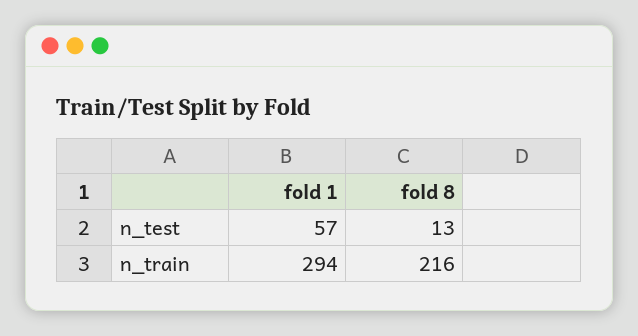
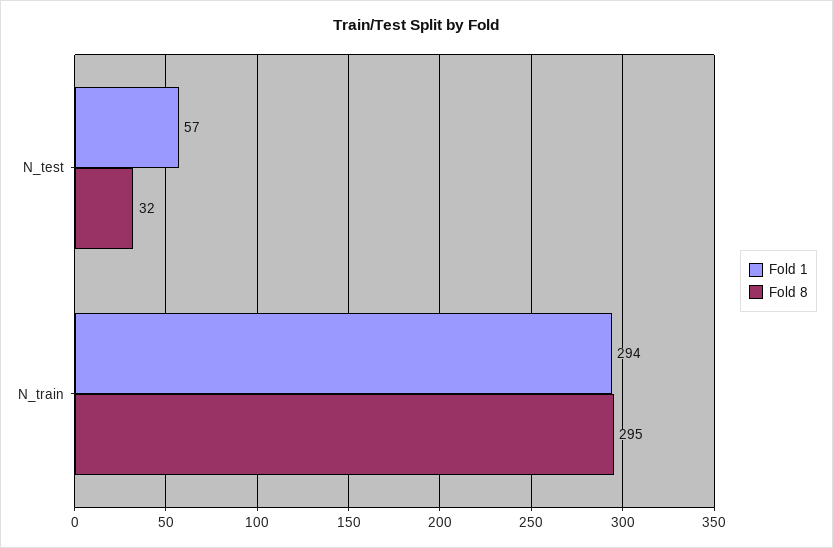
fold 8, n_test: 13 -> 32
fold 8, n_train: 216 -> 295

